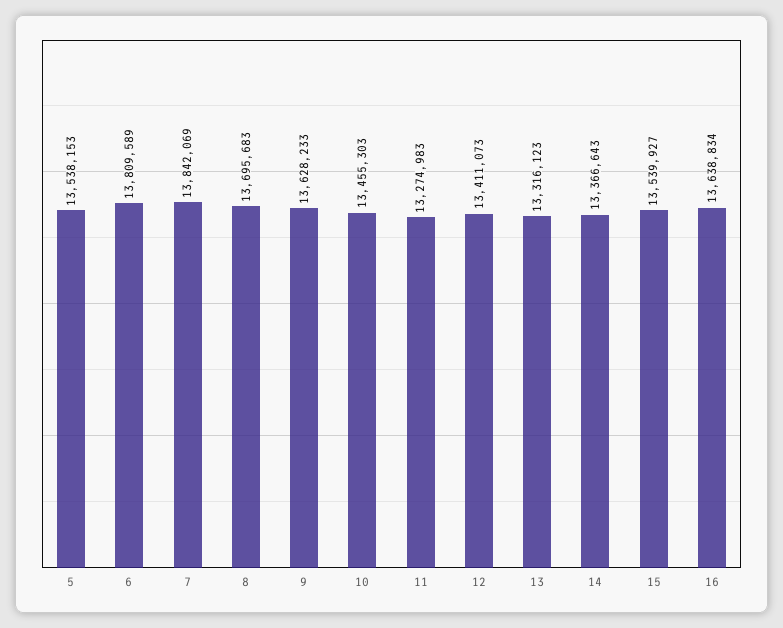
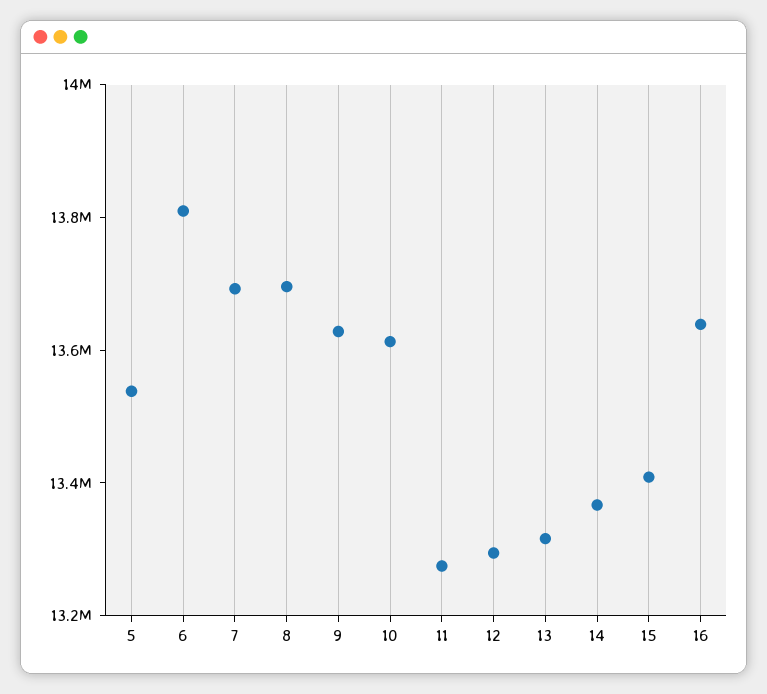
7: 13842069 -> 13700000
10: 13455303 -> 13600000
12: 13411073 -> 13300000
15: 13539927 -> 13400000

